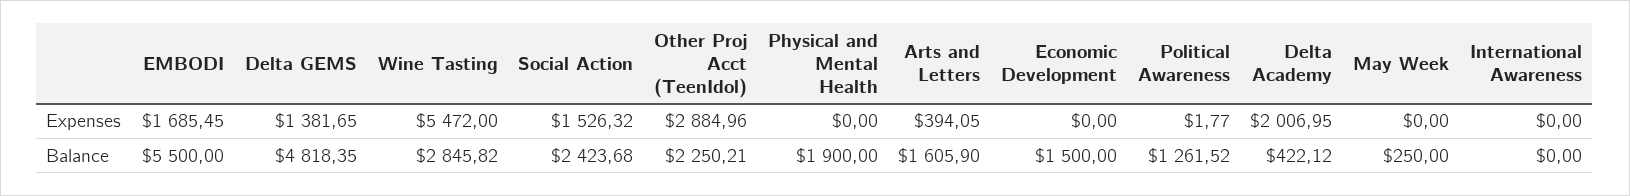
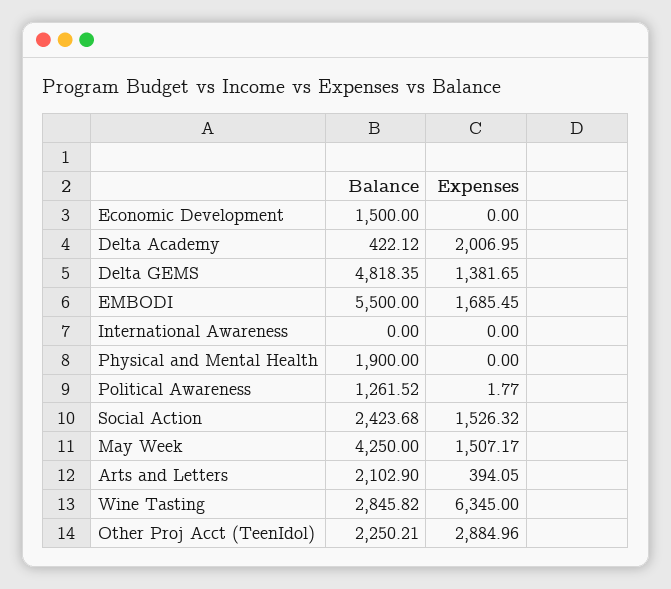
Wine Tasting, Expenses: 5472 -> 6345
May Week, Expenses: 0 -> 1507.17
Arts and Letters, Balance: 1605.9 -> 2102.9
May Week, Balance: 250 -> 4250

